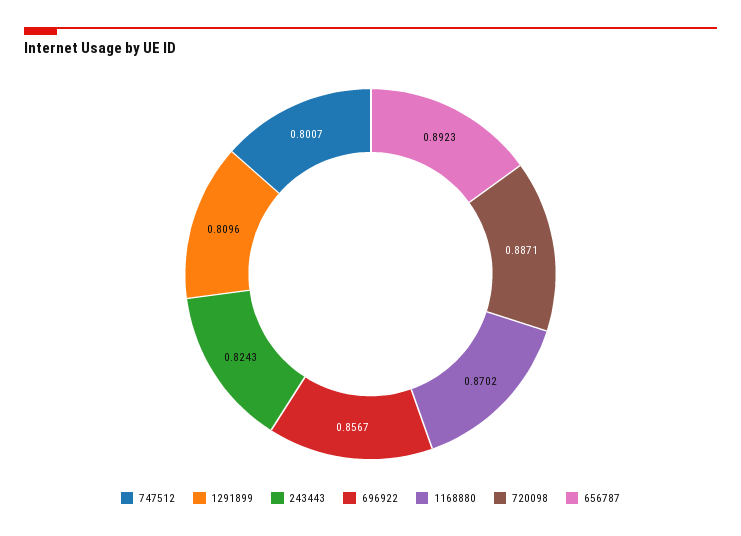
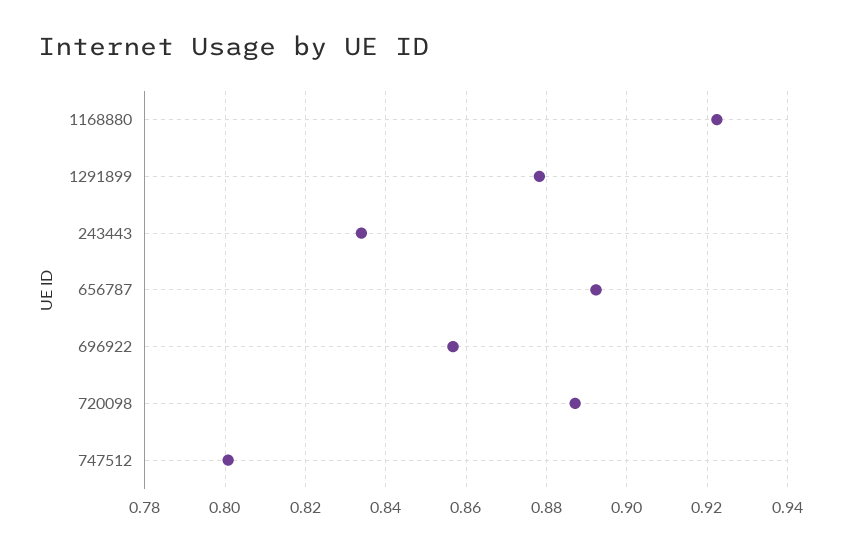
1291899: 0.8096 -> 0.878
243443: 0.8243 -> 0.834
1168880: 0.8702 -> 0.922

